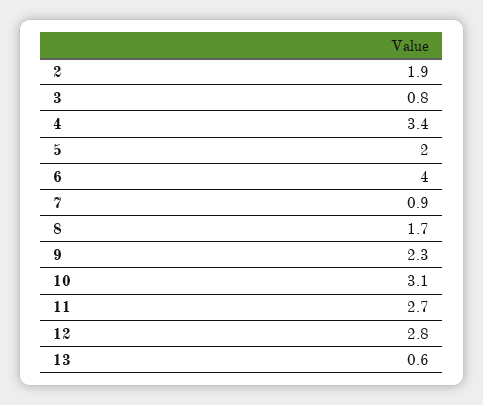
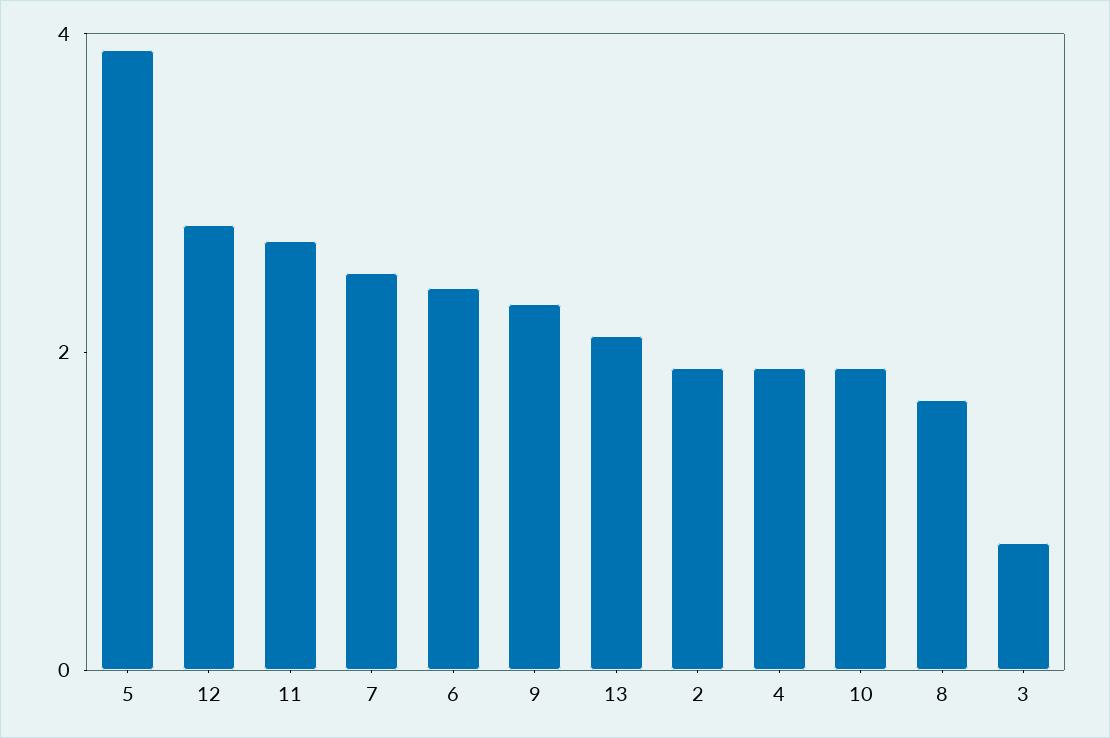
4: 3.4 -> 2
5: 2 -> 4
6: 4 -> 2.5
7: 0.9 -> 2.5
10: 3.1 -> 2
13: 0.6 -> 2

